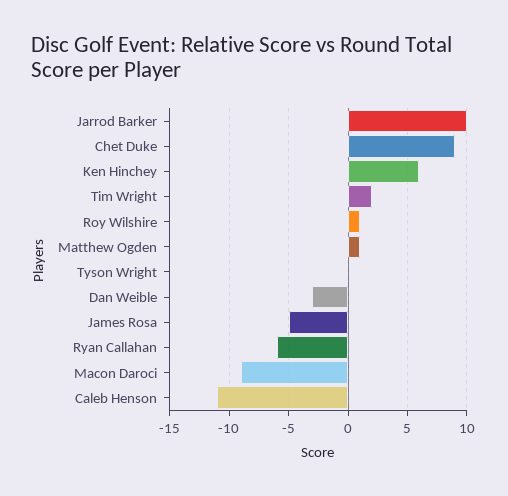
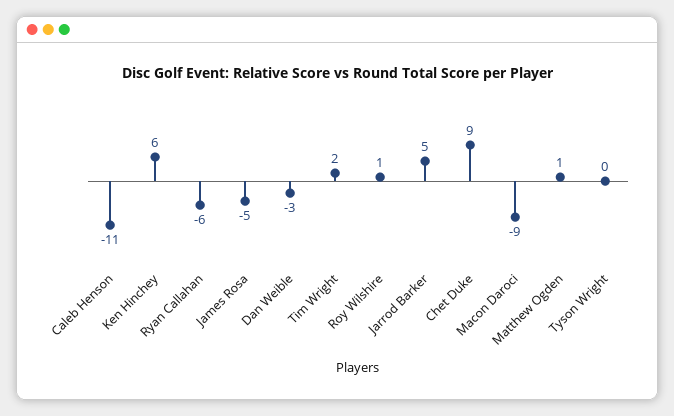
Jarrod Barker: 10 -> 5

